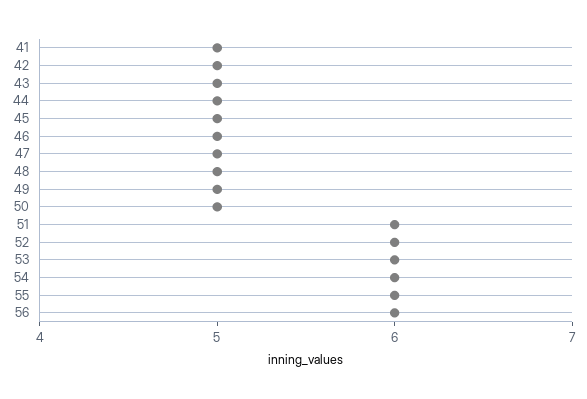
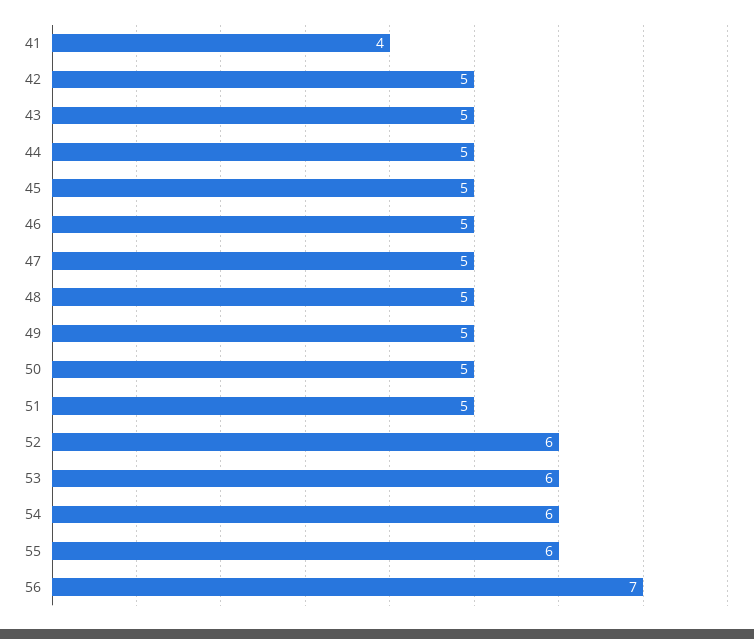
41: 5 -> 4
51: 6 -> 5
56: 6 -> 7

